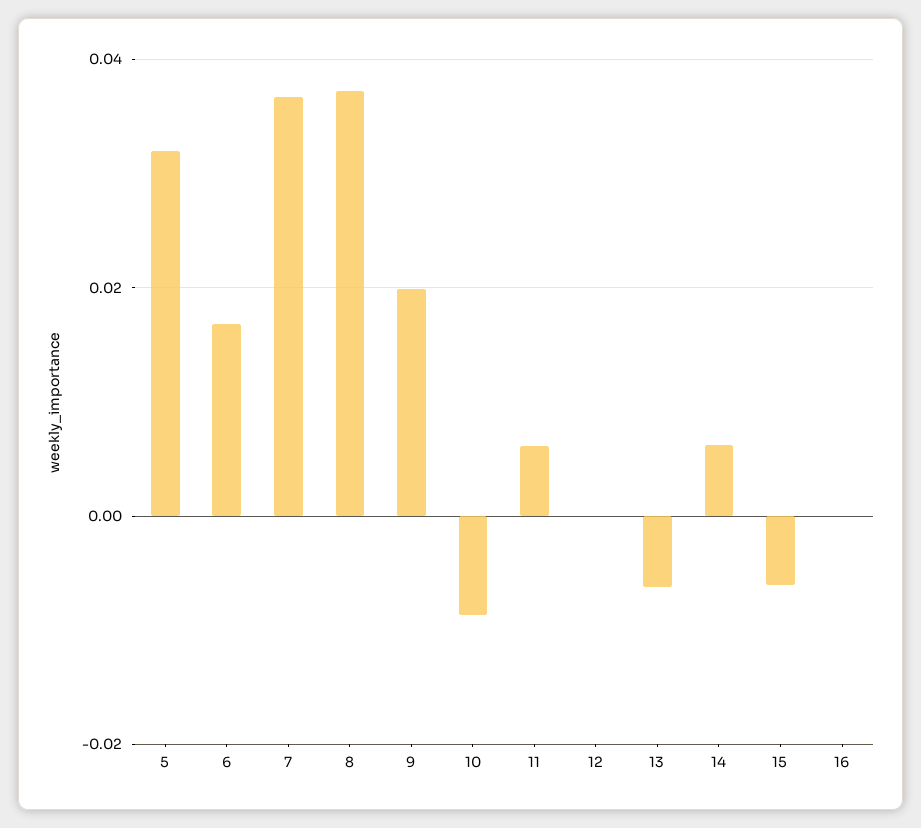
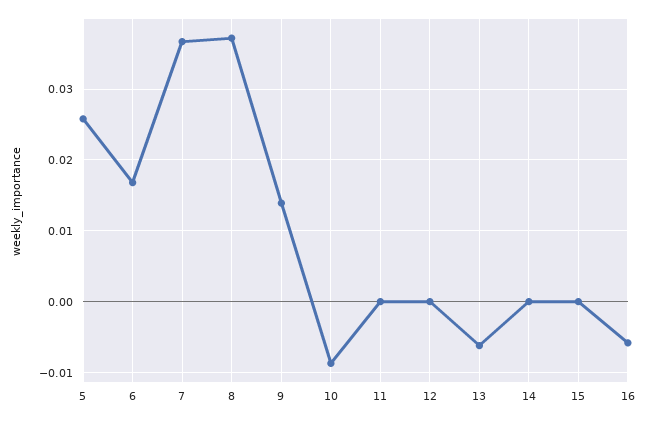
5: 0.032 -> 0.026
9: 0.02 -> 0.014
11: 0.006 -> 0
14: 0.006 -> 0
15: -0.006 -> 0
16: 0 -> -0.006

